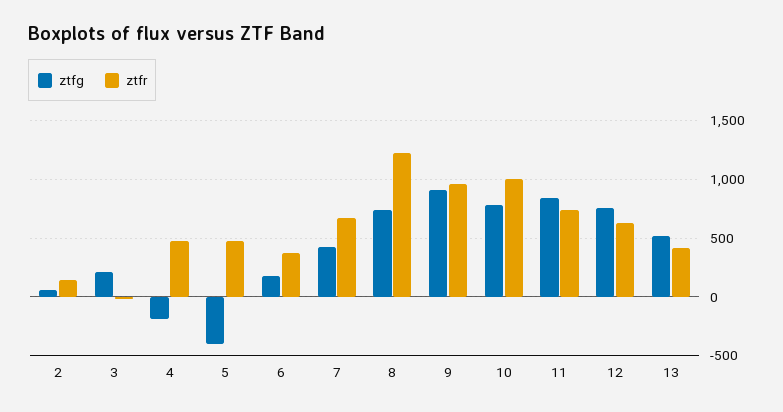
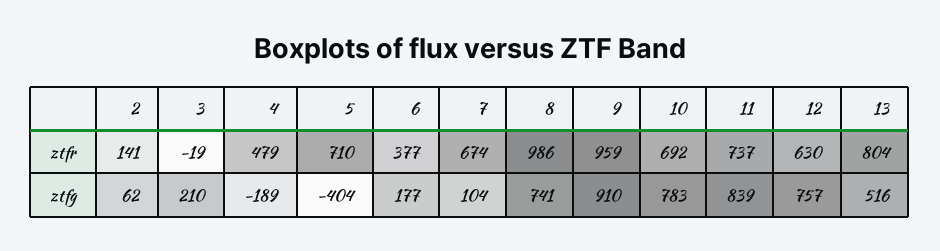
ztfr, 5: 500 -> 710
ztfg, 7: 400 -> 104
ztfr, 8: 1200 -> 986
ztfr, 10: 1000 -> 692
ztfr, 13: 400 -> 804

